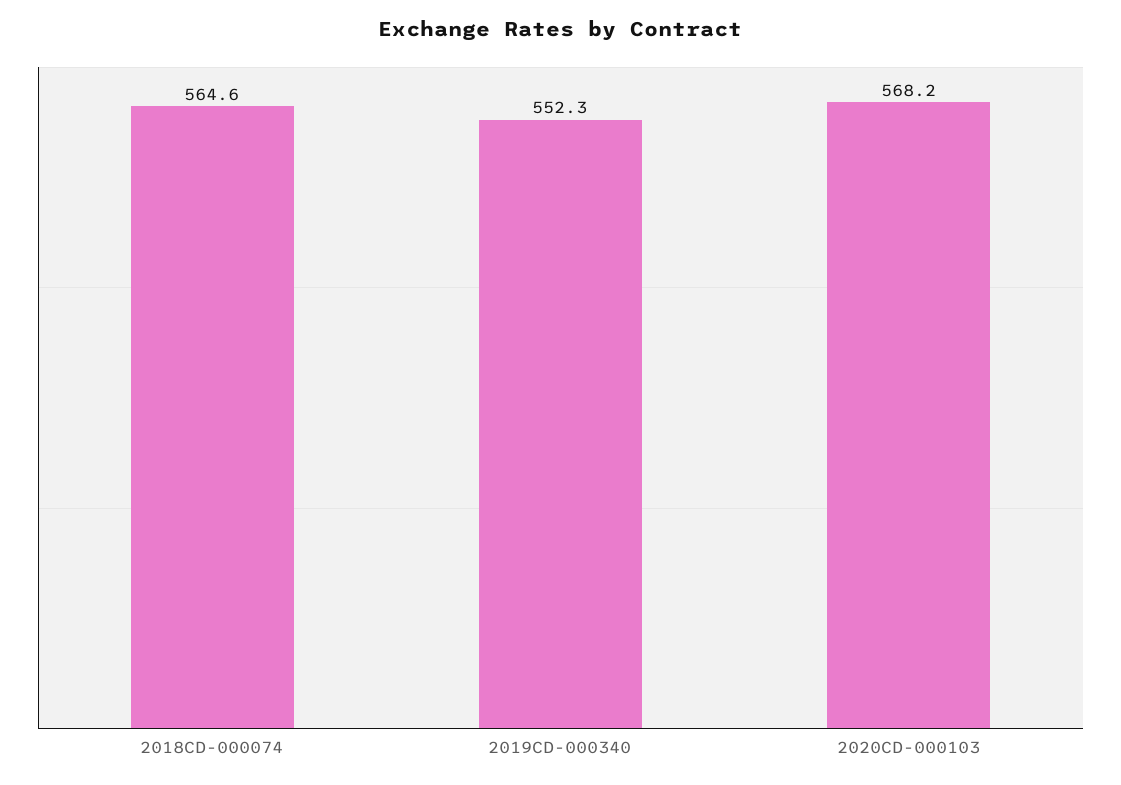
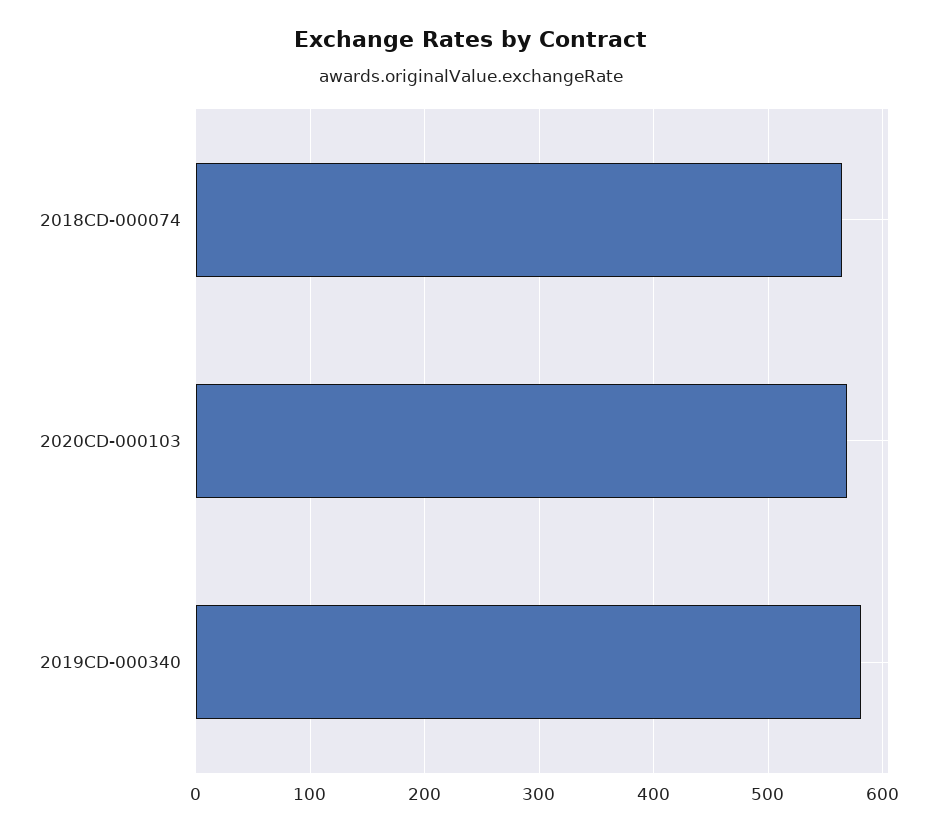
2019CD-000340: 552.3 -> 580

